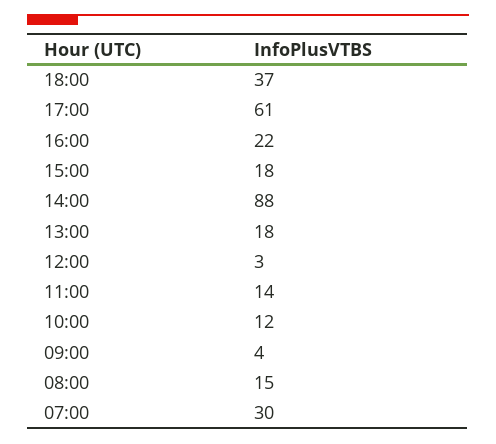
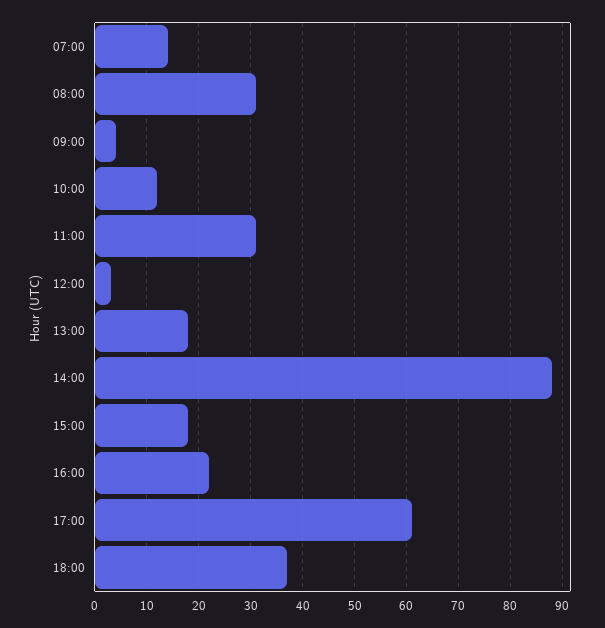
11:00: 14 -> 30
08:00: 15 -> 30
07:00: 30 -> 15

